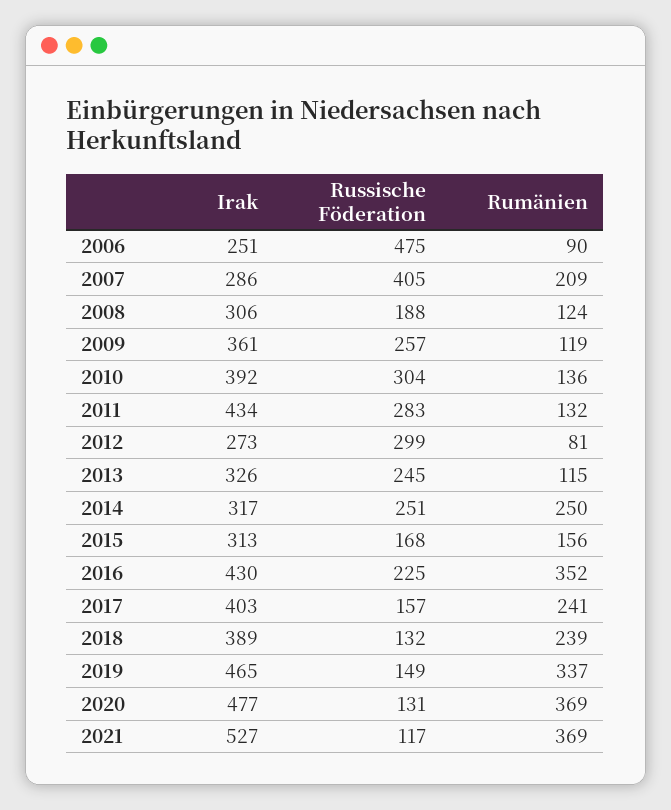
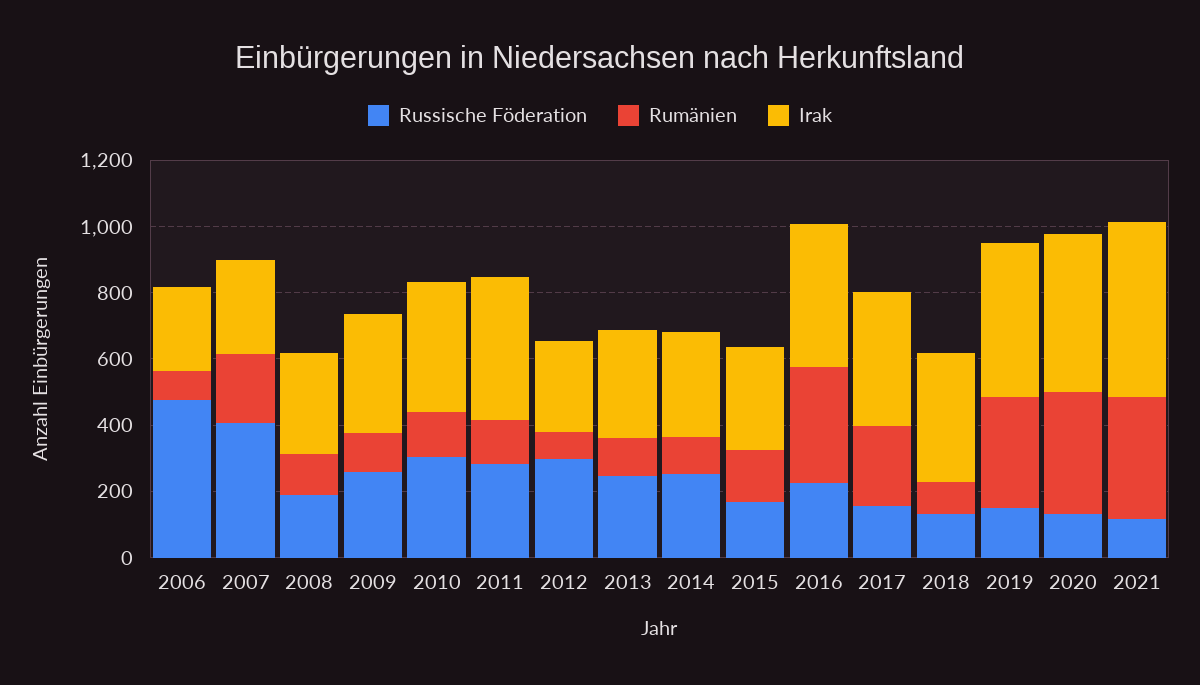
Rumänien, 2014: 250 -> 100
Rumänien, 2018: 239 -> 100

